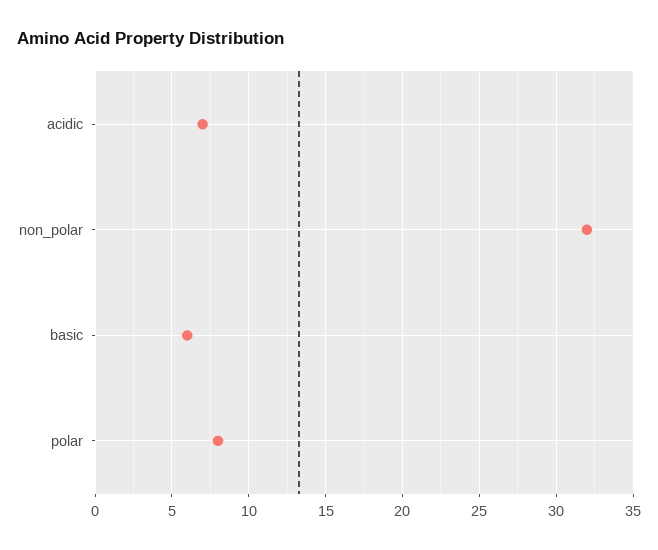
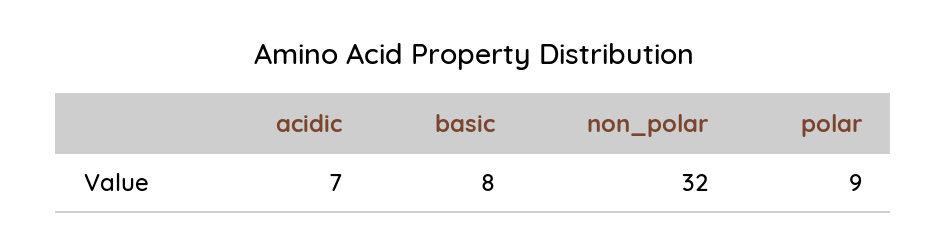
basic: 6 -> 8
polar: 8 -> 9

